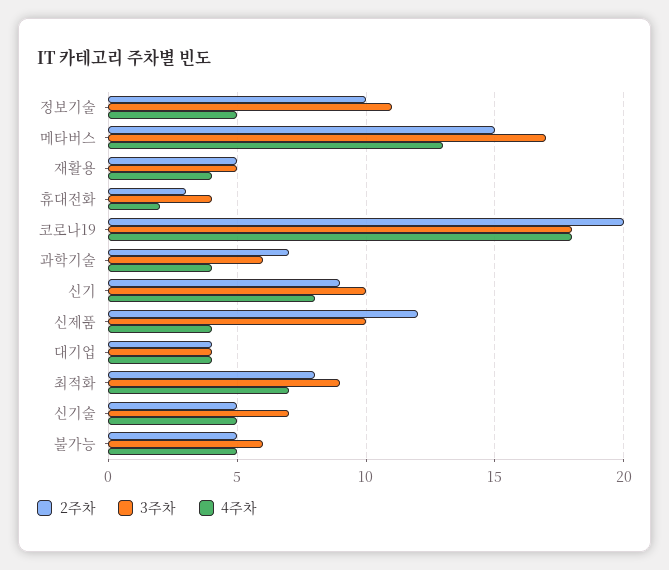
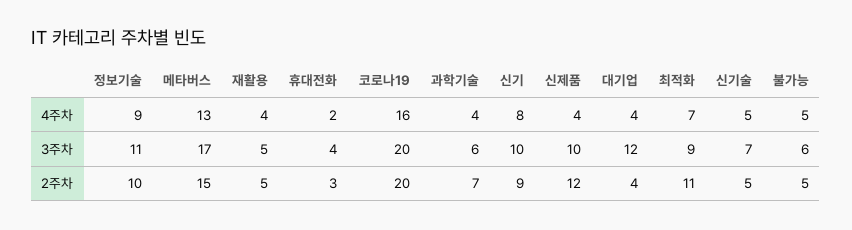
4주차, 정보기술: 5 -> 9
3주차, 코로나19: 18 -> 20
4주차, 코로나19: 18 -> 16
3주차, 대기업: 4 -> 12
2주차, 최적화: 8 -> 11

